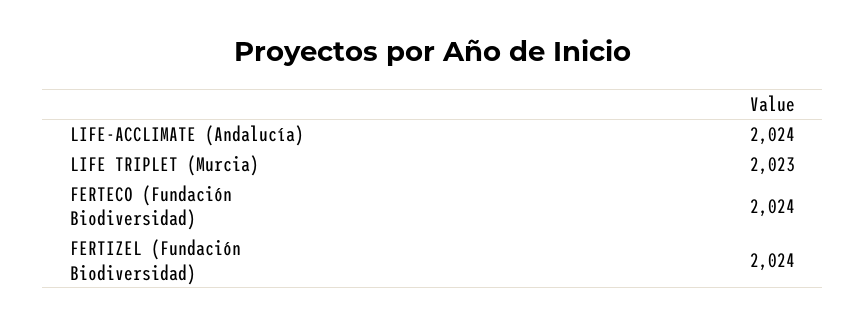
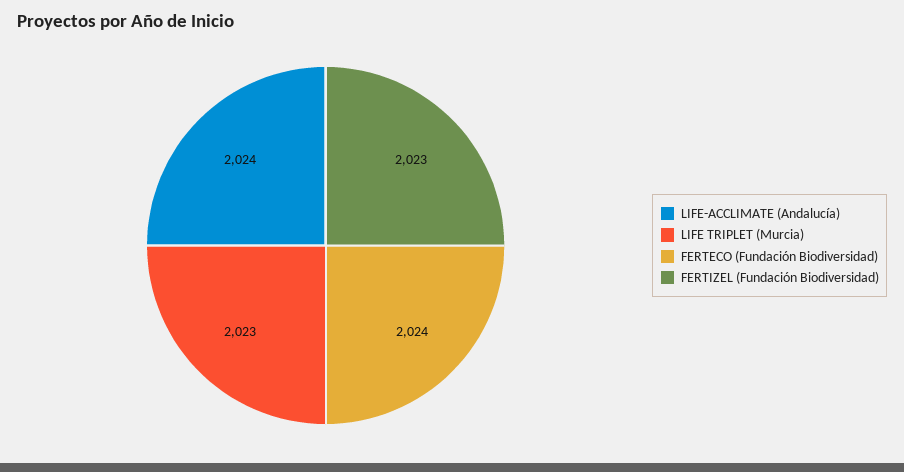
FERTIZEL (Fundación Biodiversidad): 2024 -> 2023

